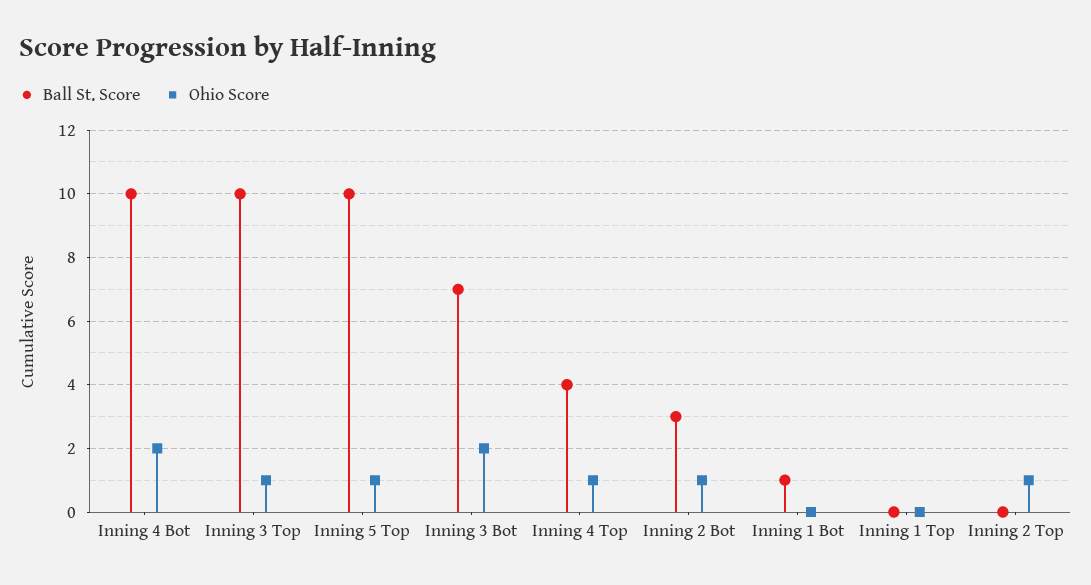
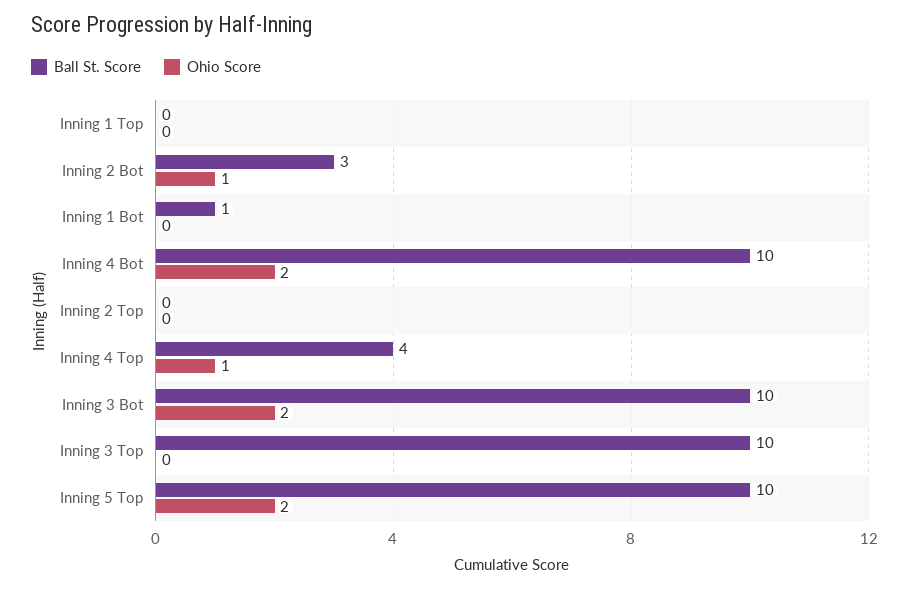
Ohio Score, Inning 3 Top: 1 -> 0
Ohio Score, Inning 5 Top: 1 -> 2
Ball St. Score, Inning 3 Bot: 7 -> 10
Ohio Score, Inning 2 Top: 1 -> 0

